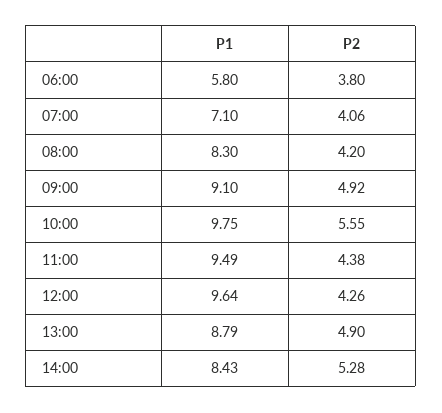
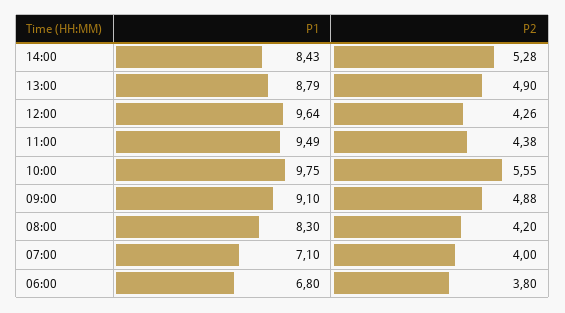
P1, 06:00: 5.8 -> 6.8
P2, 07:00: 4.06 -> 4
P2, 09:00: 4.92 -> 4.88

